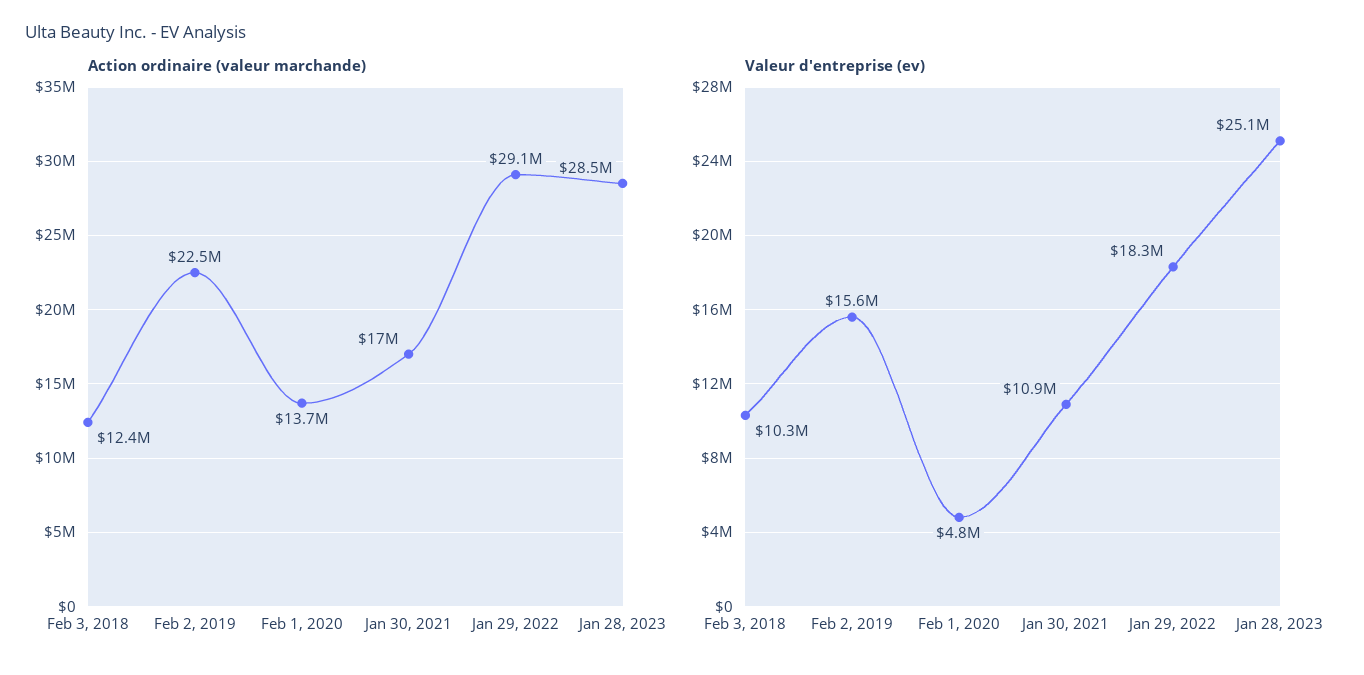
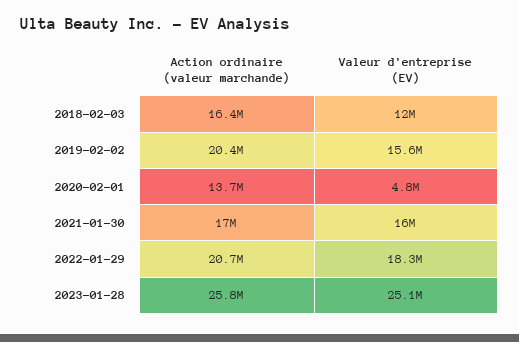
Action ordinaire (valeur marchande), Feb 3, 2018: 12400000 -> 16400000
Action ordinaire (valeur marchande), Feb 2, 2019: 22500000 -> 20400000
Action ordinaire (valeur marchande), Jan 29, 2022: 29100000 -> 20700000
Action ordinaire (valeur marchande), Jan 28, 2023: 28500000 -> 25800000
Valeur d'entreprise (ev), Feb 3, 2018: 10300000 -> 12000000
Valeur d'entreprise (ev), Jan 30, 2021: 10900000 -> 16000000

